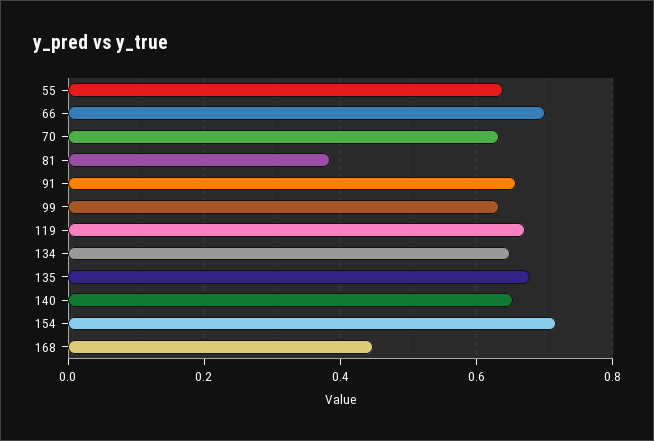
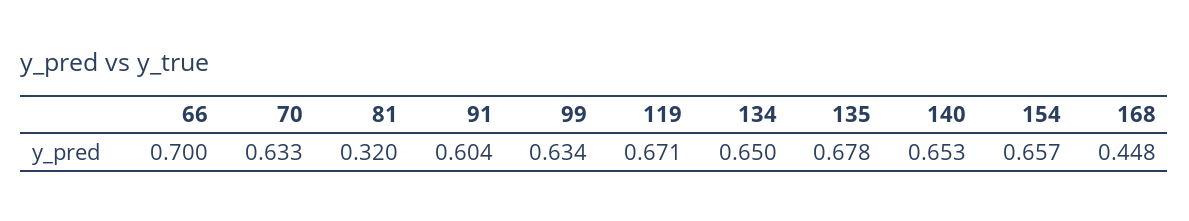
55: 0.64 -> none
81: 0.38 -> 0.32
91: 0.66 -> 0.604
154: 0.72 -> 0.657

